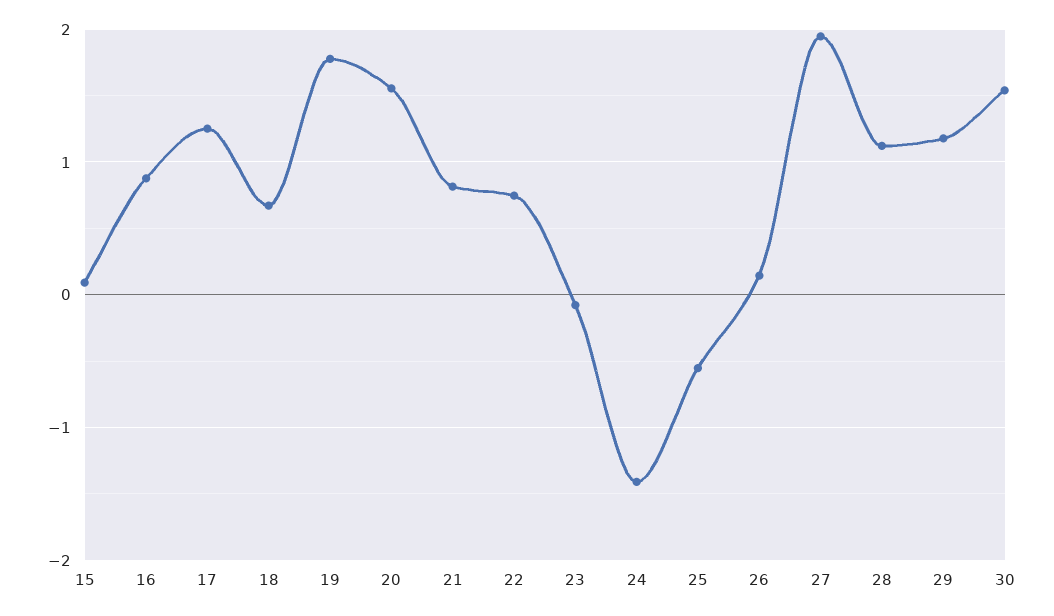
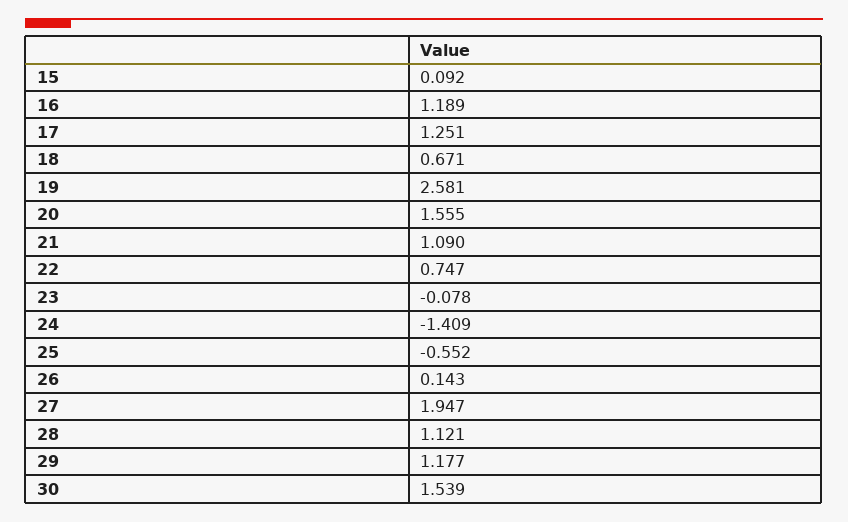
16: 0.9 -> 1.189
19: 1.8 -> 2.581
21: 0.8 -> 1.09

